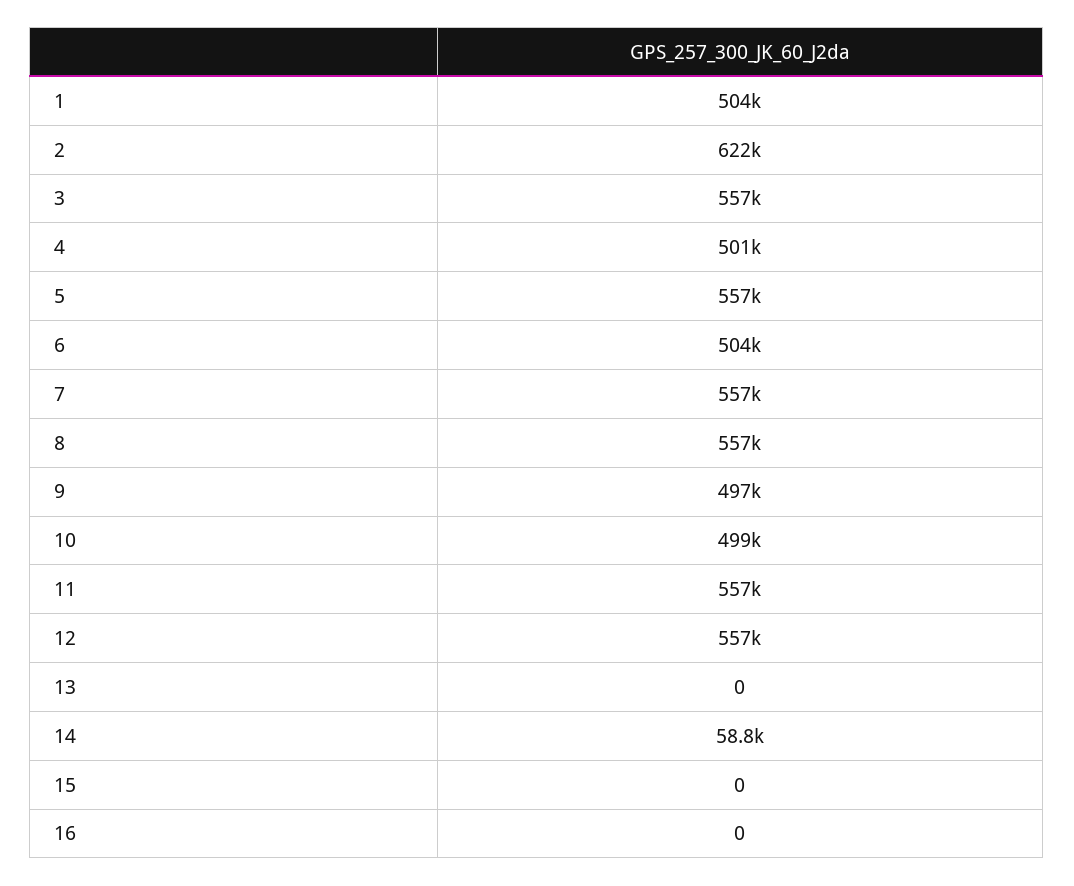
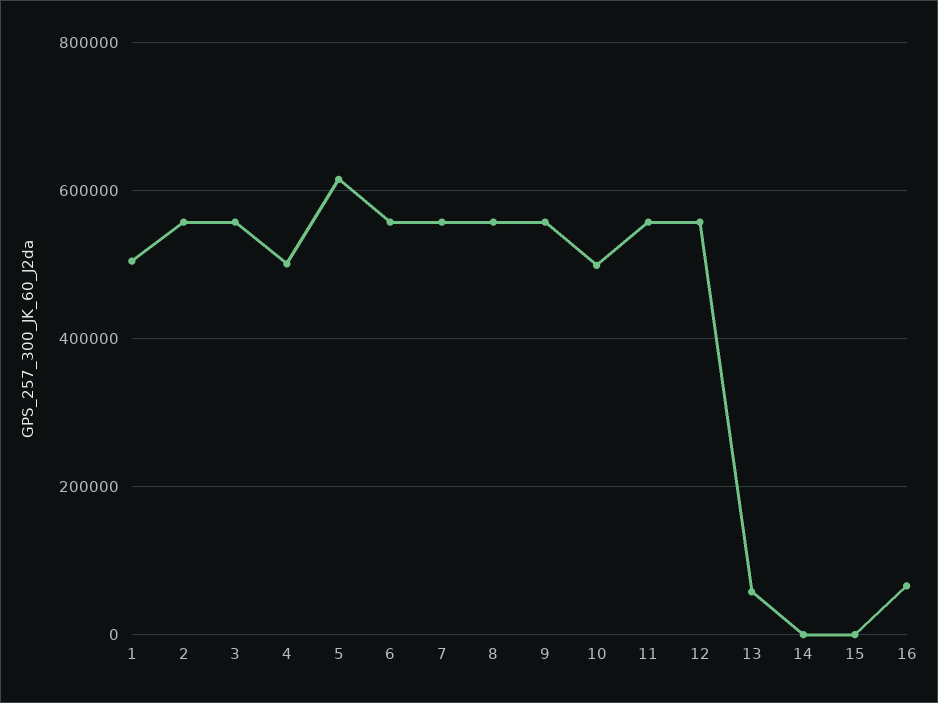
2: 622000 -> 560000
5: 557000 -> 620000
6: 504000 -> 560000
9: 497000 -> 560000
13: 0 -> 60000
14: 58800 -> 0
16: 0 -> 60000

